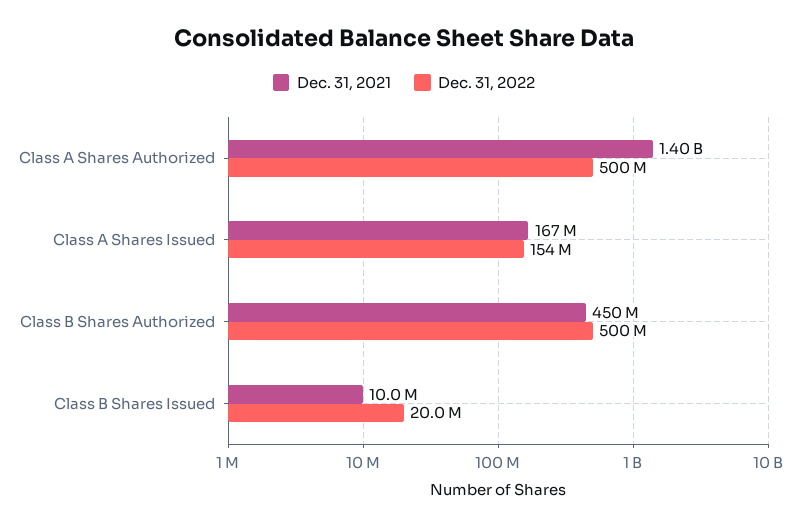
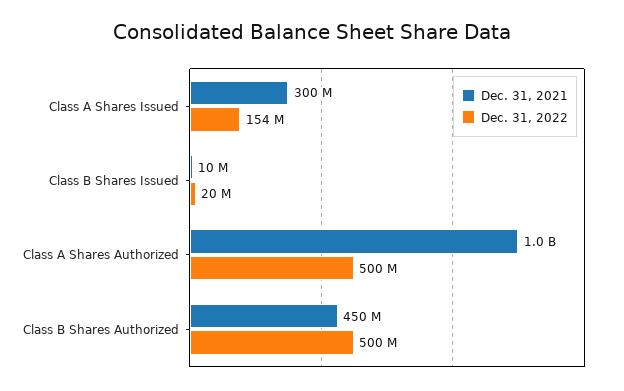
Dec. 31, 2021, Class A Shares Authorized: 1400000000 -> 1000000000
Dec. 31, 2021, Class A Shares Issued: 167000000 -> 300000000

